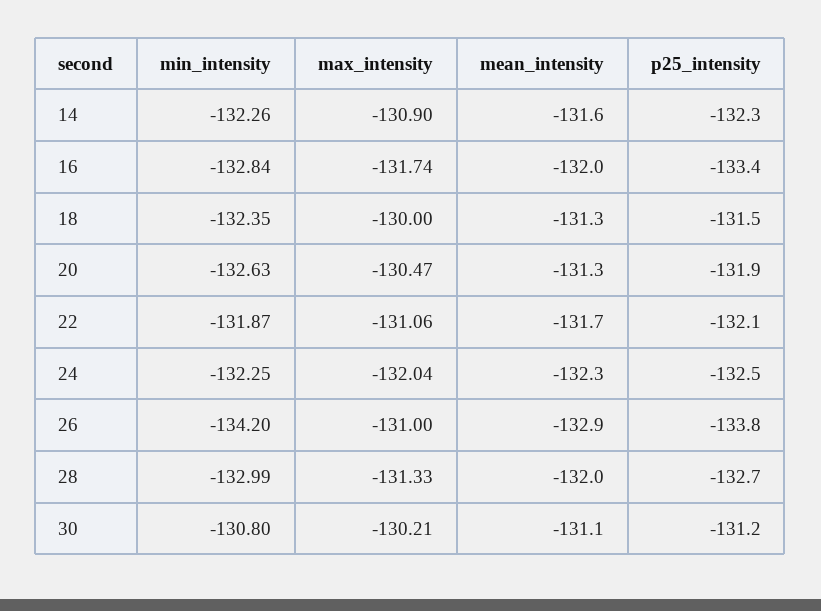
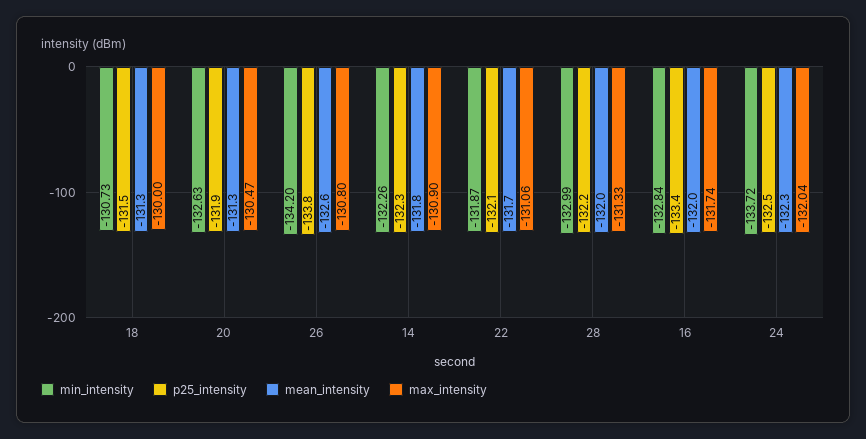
mean_intensity, 14: -131.6 -> -131.8
min_intensity, 18: -132.35 -> -130.73
min_intensity, 24: -132.25 -> -133.72
max_intensity, 26: -131 -> -130.8
mean_intensity, 26: -132.9 -> -132.6
p25_intensity, 28: -132.7 -> -132.2
min_intensity, 30: -130.8 -> none
max_intensity, 30: -130.21 -> none
mean_intensity, 30: -131.1 -> none
p25_intensity, 30: -131.2 -> none

